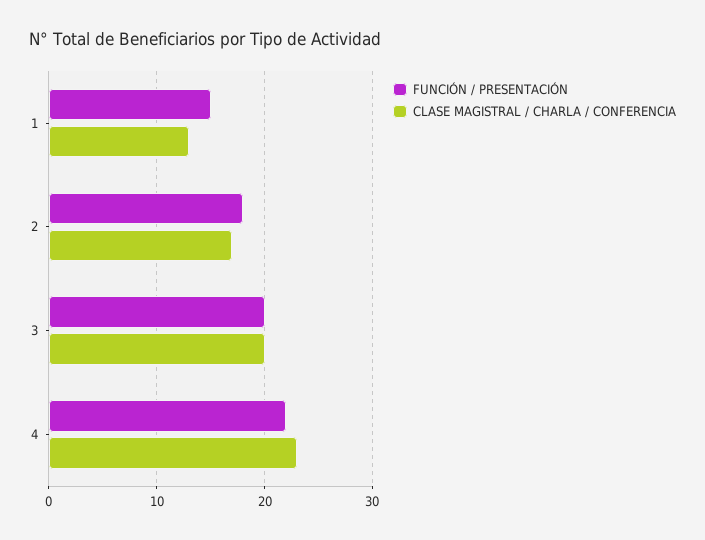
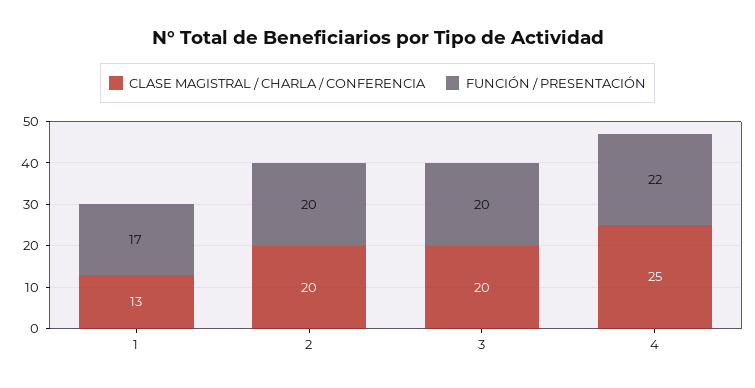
FUNCIÓN / PRESENTACIÓN, 1: 15 -> 17
FUNCIÓN / PRESENTACIÓN, 2: 18 -> 20
CLASE MAGISTRAL / CHARLA / CONFERENCIA, 2: 17 -> 20
CLASE MAGISTRAL / CHARLA / CONFERENCIA, 4: 23 -> 25

